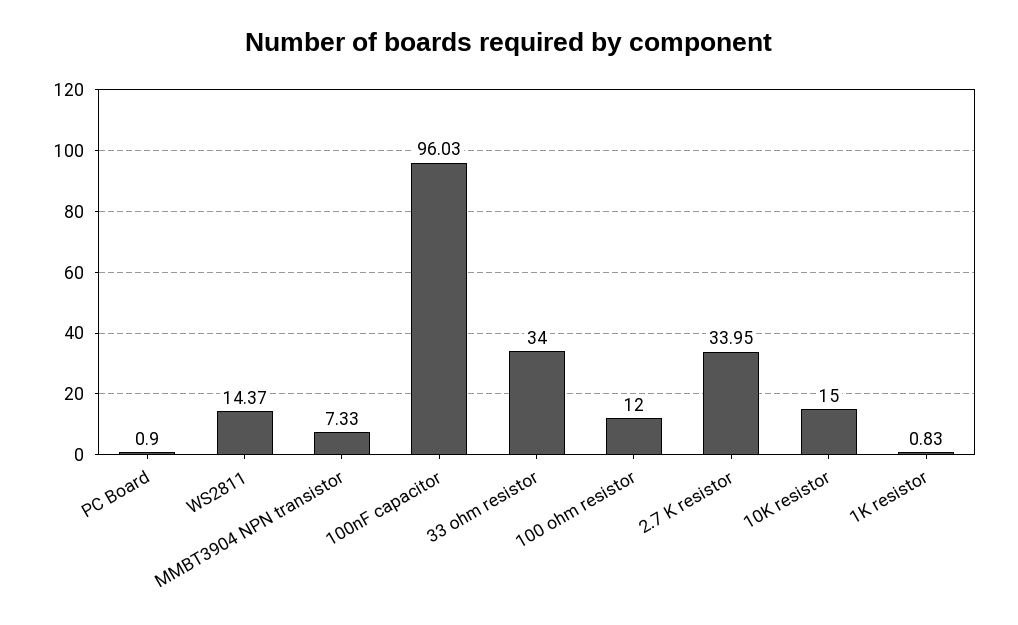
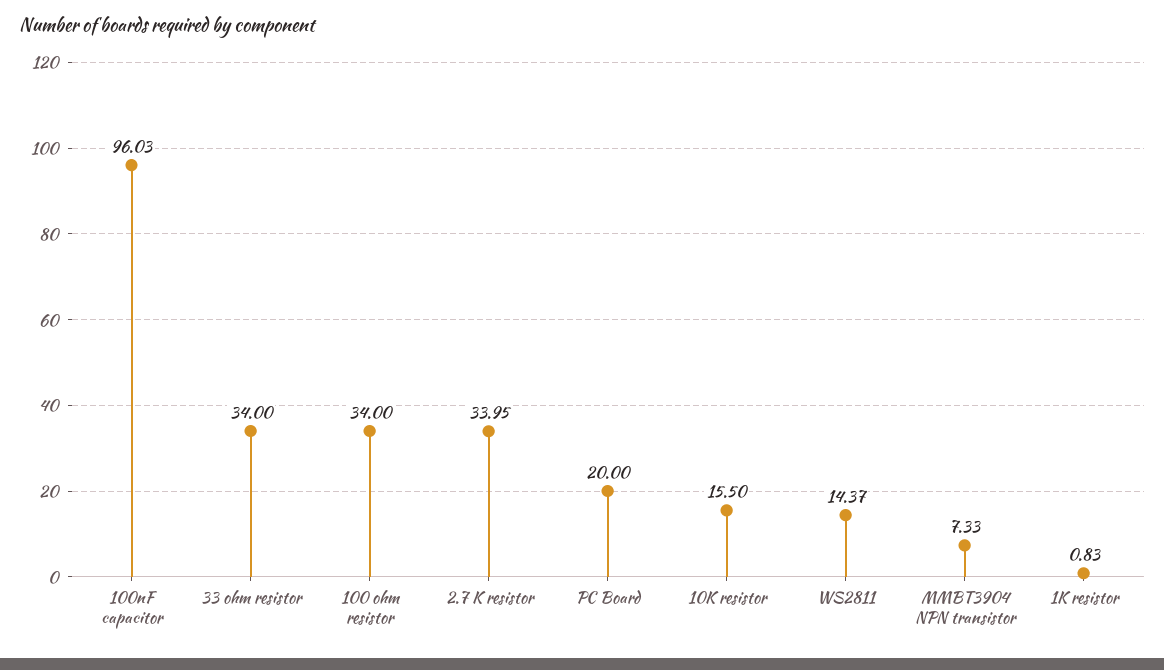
PC Board: 0.9 -> 20
100 ohm resistor: 12 -> 34
10K resistor: 15 -> 15.5

